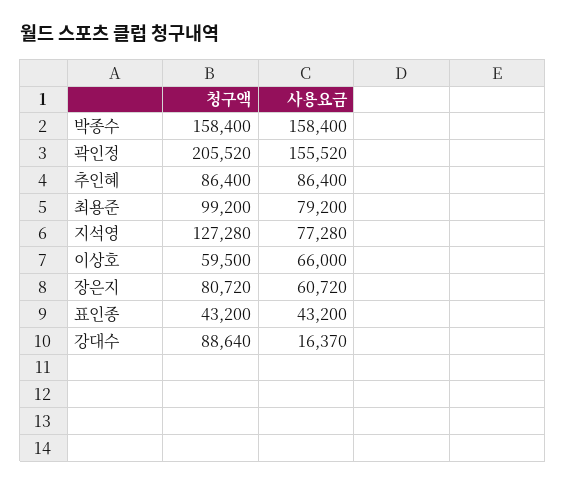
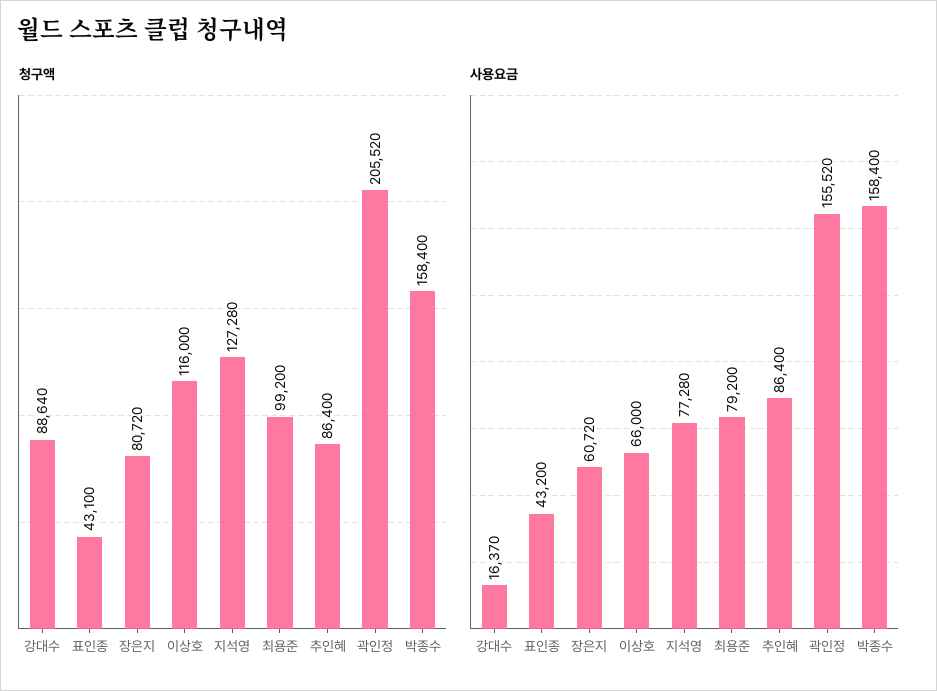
청구액, 이상호: 59500 -> 116000
청구액, 표인종: 43200 -> 43100

